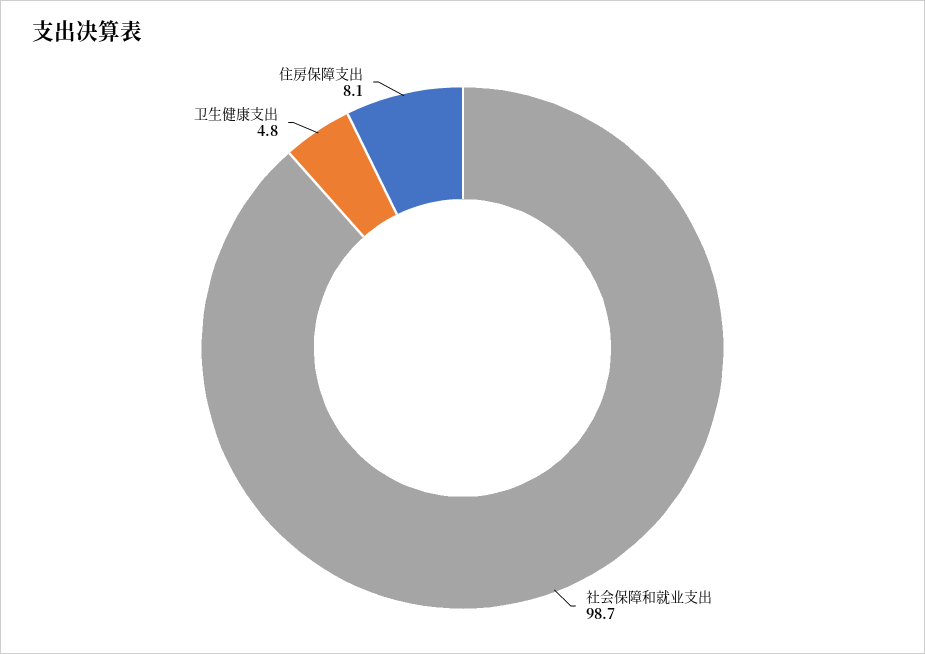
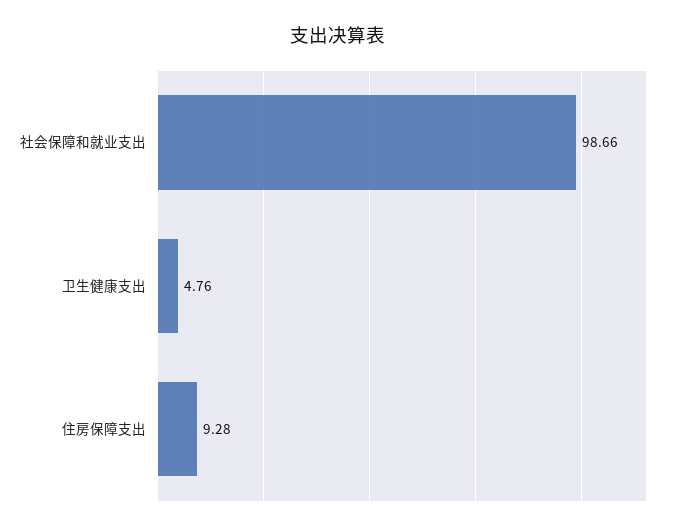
住房保障支出: 8.1 -> 9.28

